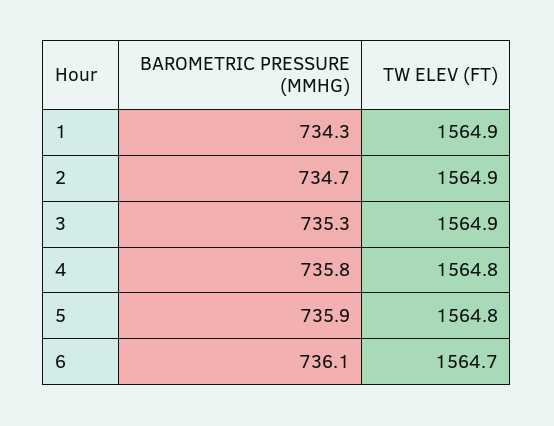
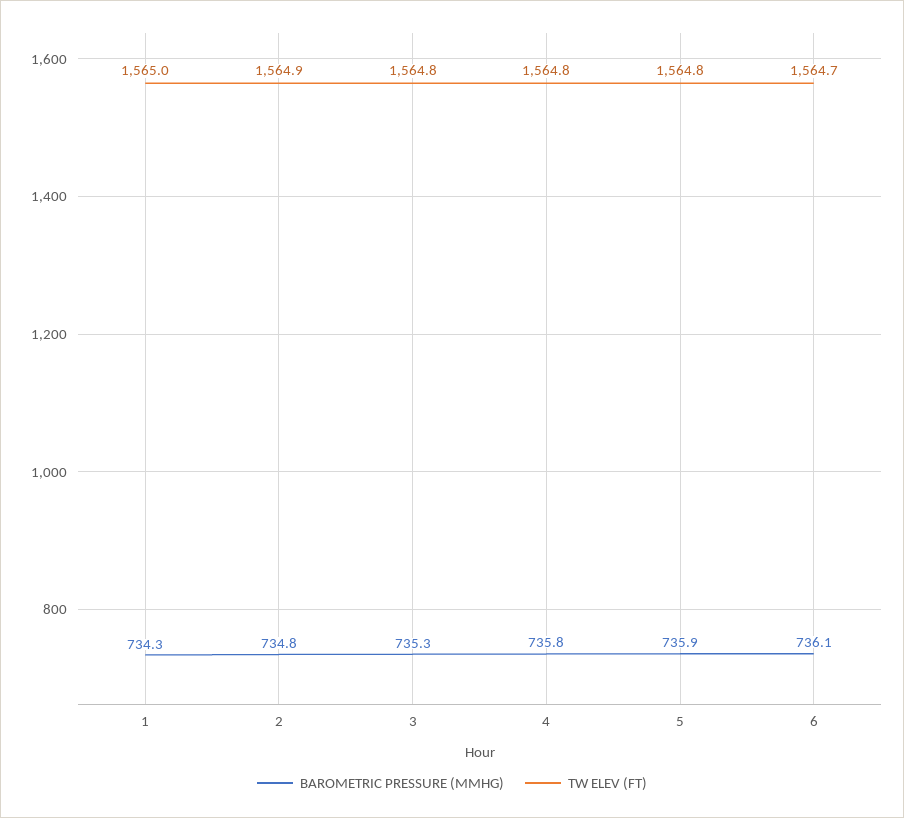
TW ELEV (FT), 1: 1564.9 -> 1565
BAROMETRIC PRESSURE (MMHG), 2: 734.7 -> 734.8
TW ELEV (FT), 3: 1564.9 -> 1564.8

